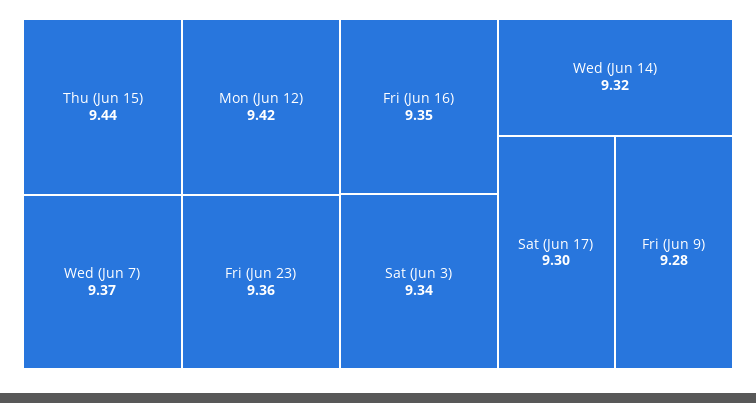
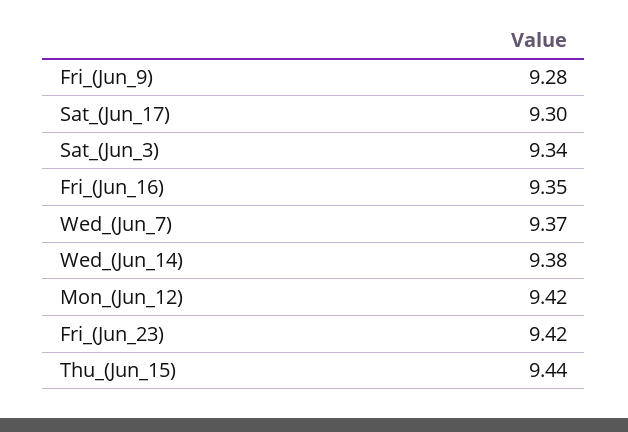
Fri (Jun 23): 9.36 -> 9.42
Wed (Jun 14): 9.32 -> 9.38

